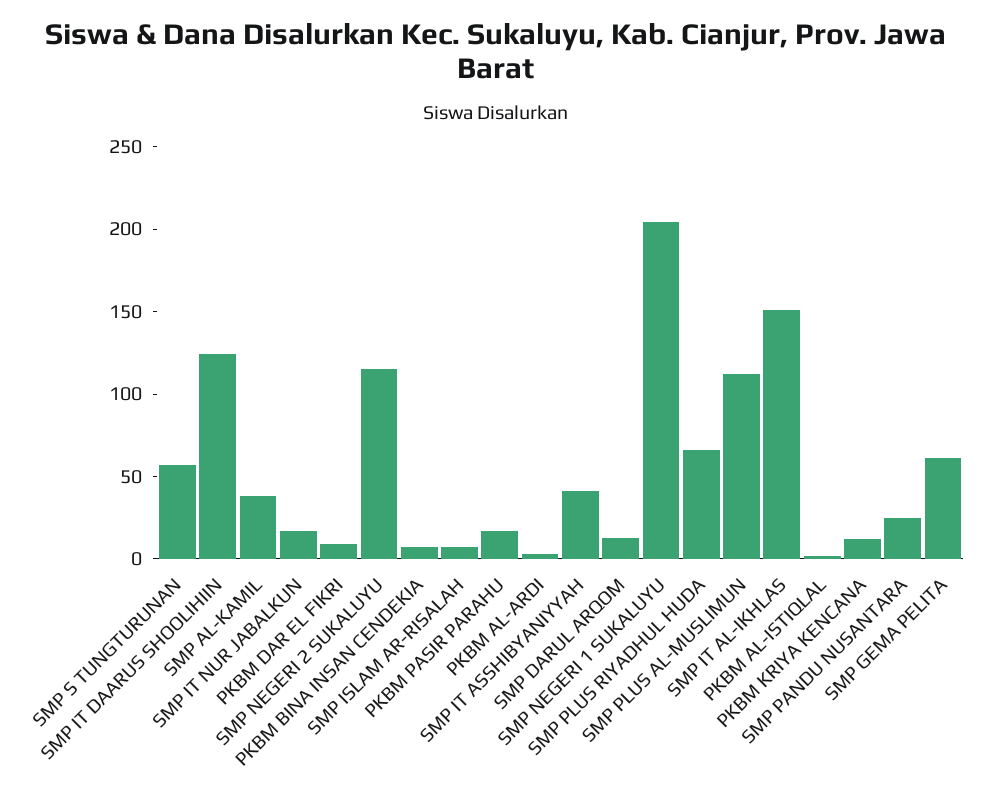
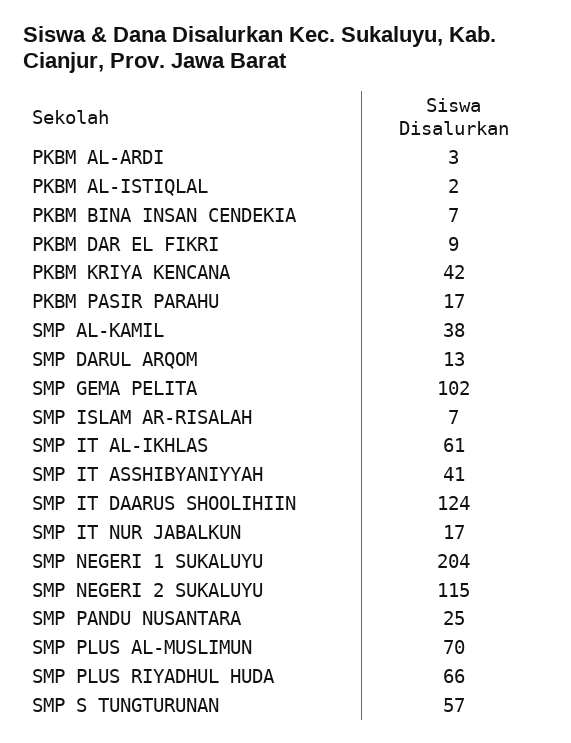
SMP PLUS AL-MUSLIMUN: 110 -> 70
SMP IT AL-IKHLAS: 150 -> 61
PKBM KRIYA KENCANA: 10 -> 42
SMP GEMA PELITA: 60 -> 102

